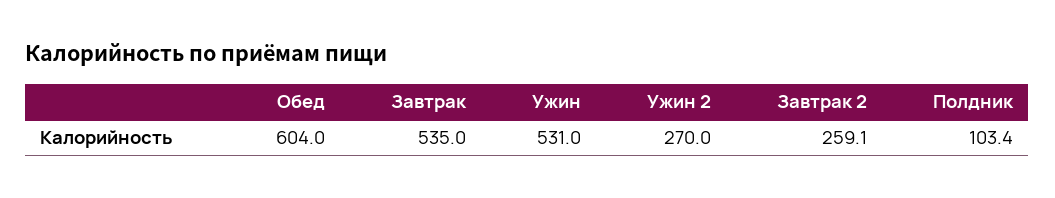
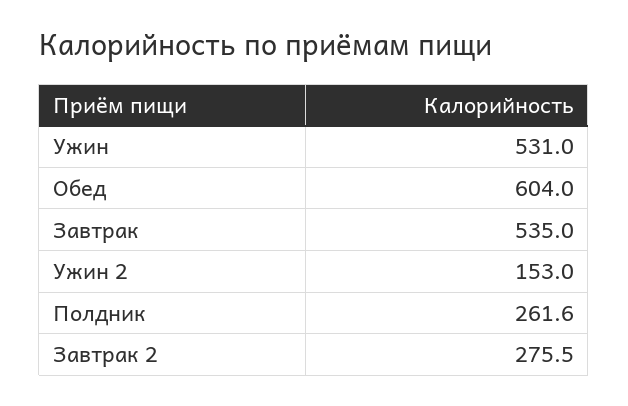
Ужин 2: 270 -> 153
Завтрак 2: 259.1 -> 275.5
Полдник: 103.4 -> 261.6

